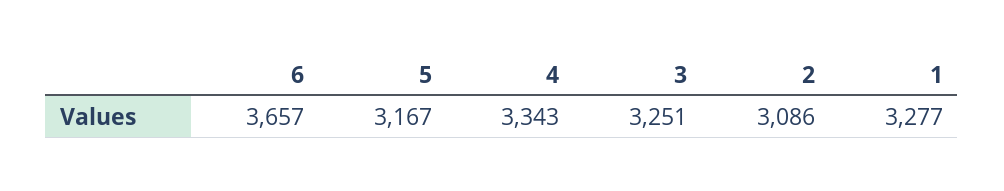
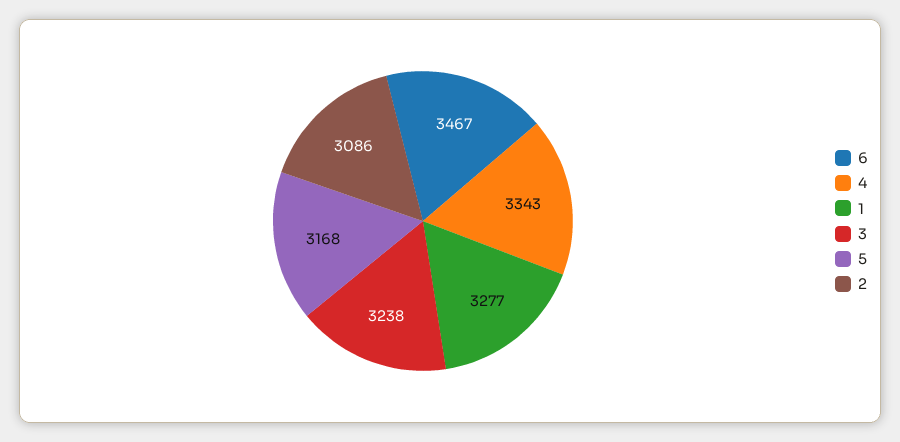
6: 3657 -> 3467
5: 3167 -> 3168
3: 3251 -> 3238

